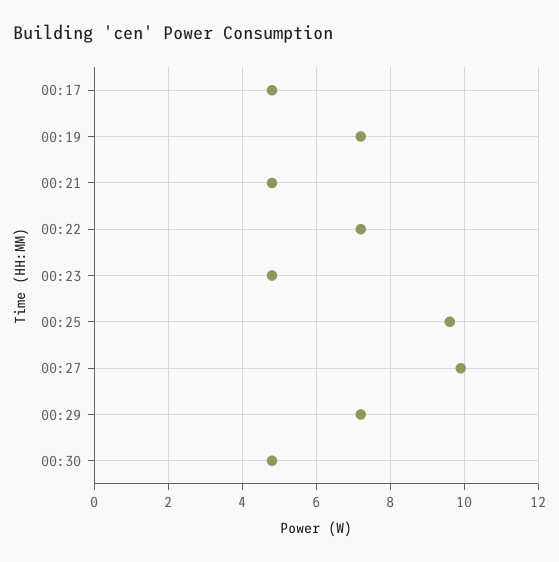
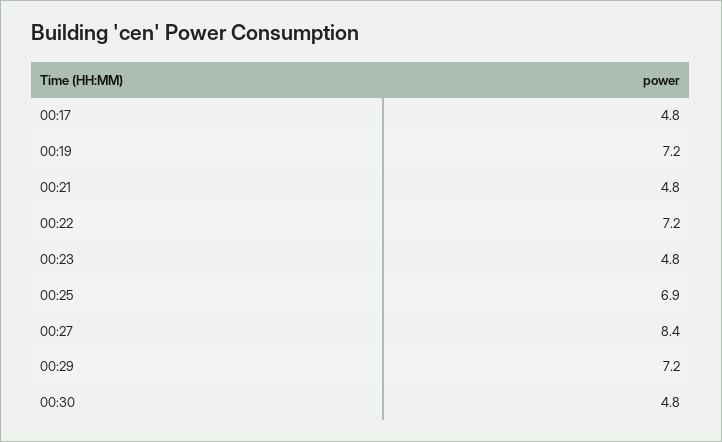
00:25: 9.5 -> 6.9
00:27: 10 -> 8.4

